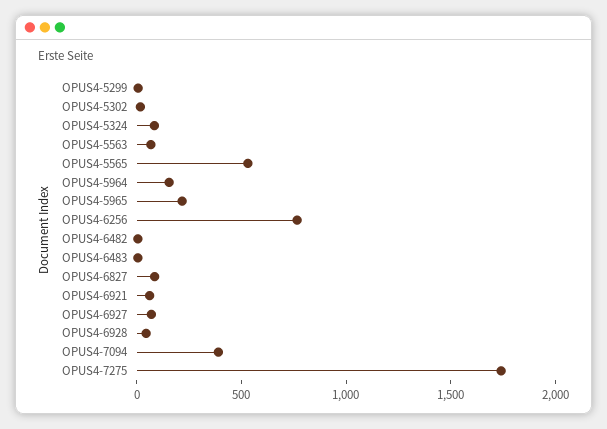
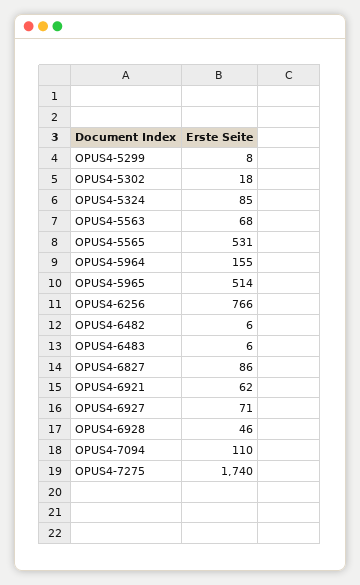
OPUS4-5965: 200 -> 514
OPUS4-7094: 400 -> 110

